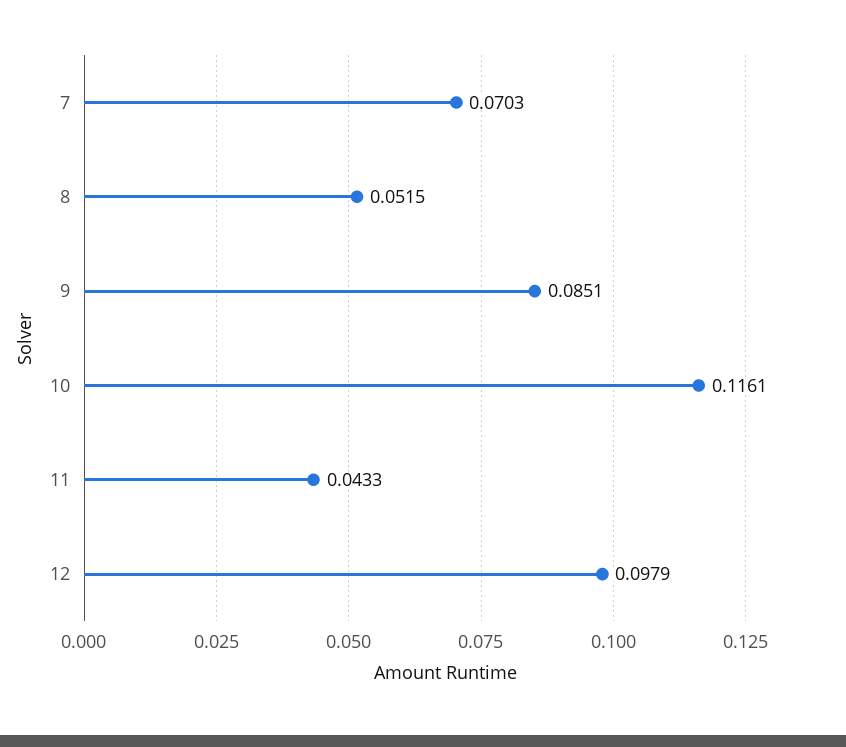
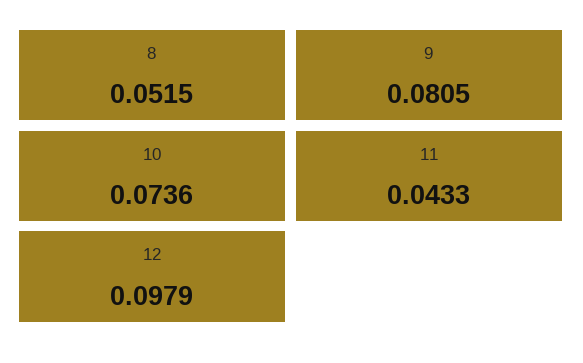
7: 0.0703 -> none
9: 0.0851 -> 0.0805
10: 0.1161 -> 0.0736

